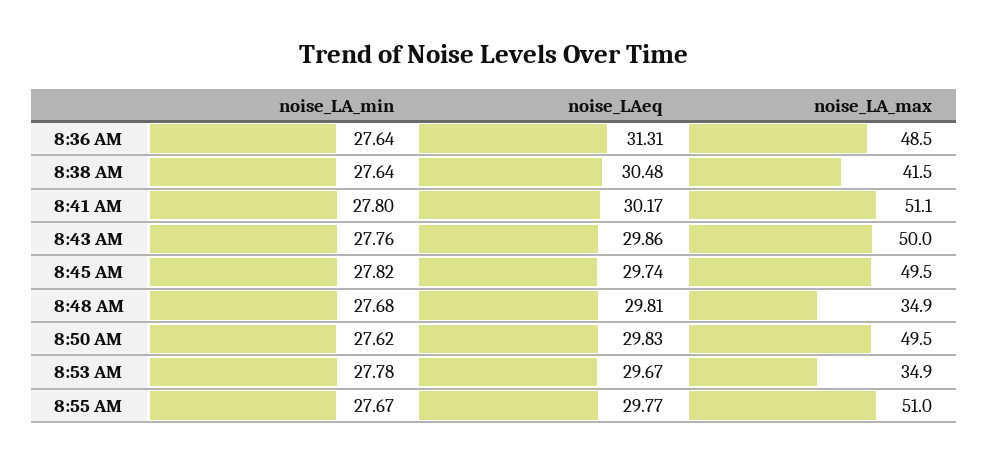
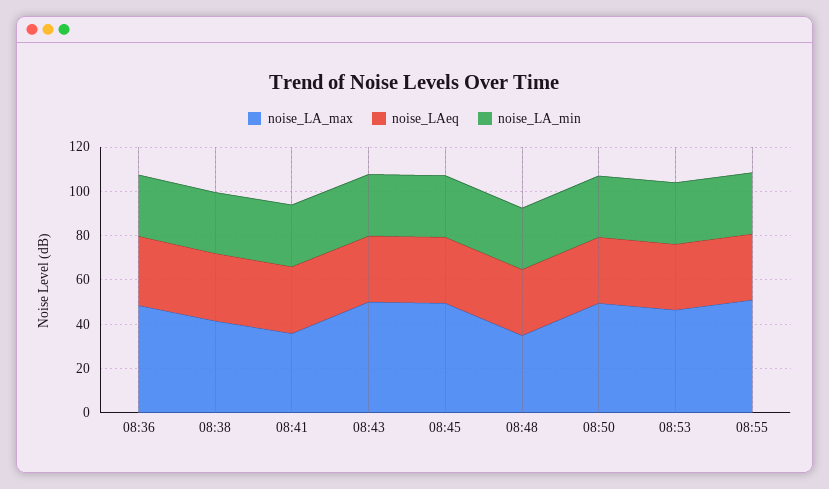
noise_LA_max, 8:41 AM: 51.1 -> 35
noise_LA_max, 8:53 AM: 34.9 -> 45

